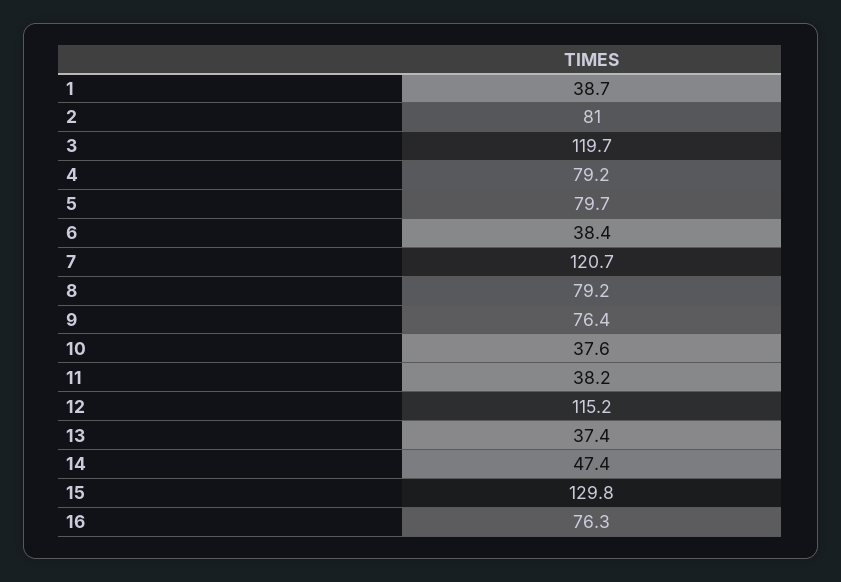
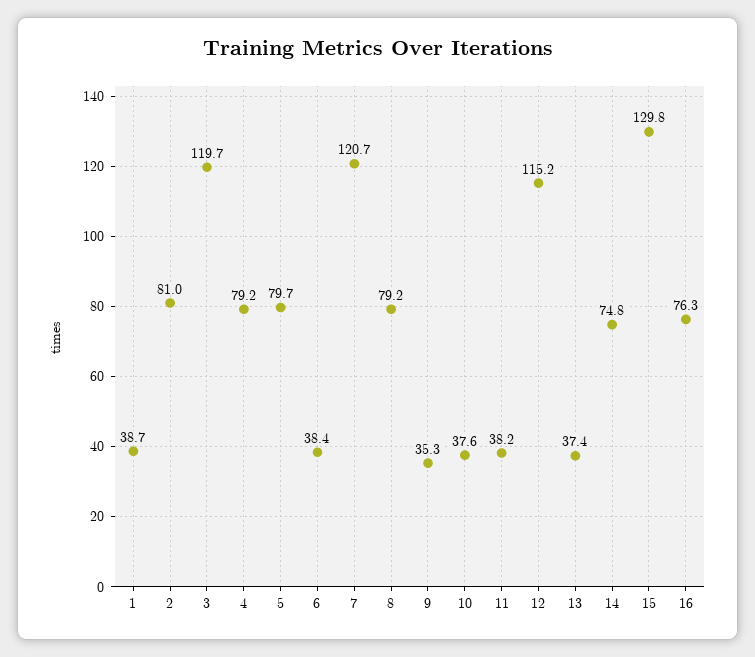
9: 76.4 -> 35.3
14: 47.4 -> 74.8

